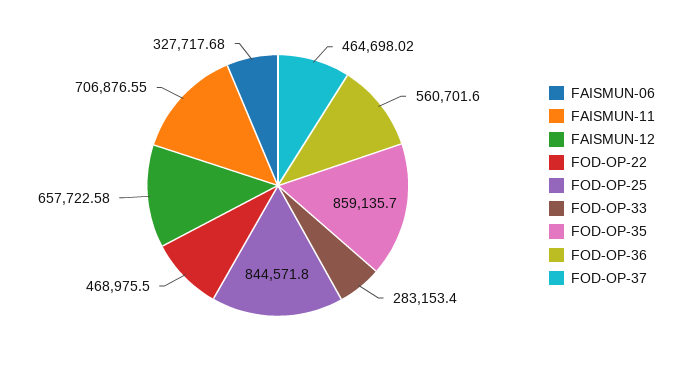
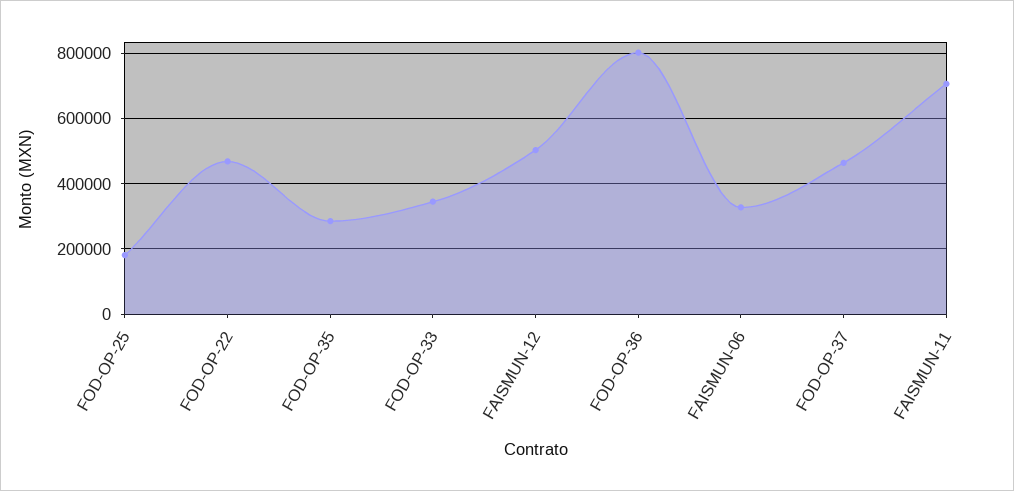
FAISMUN-12: 657722.58 -> 500000
FOD-OP-25: 844571.8 -> 180000
FOD-OP-33: 283153.4 -> 340000
FOD-OP-35: 859135.7 -> 280000
FOD-OP-36: 560701.6 -> 800000

